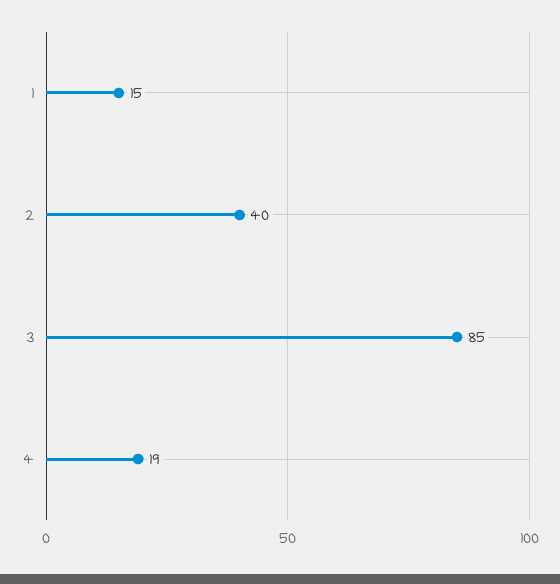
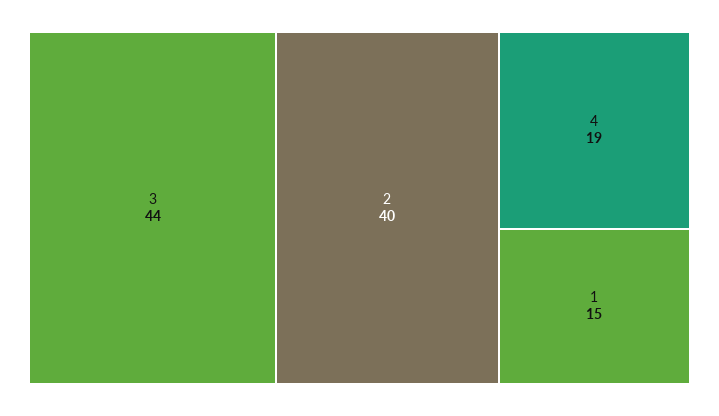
3: 85 -> 44

